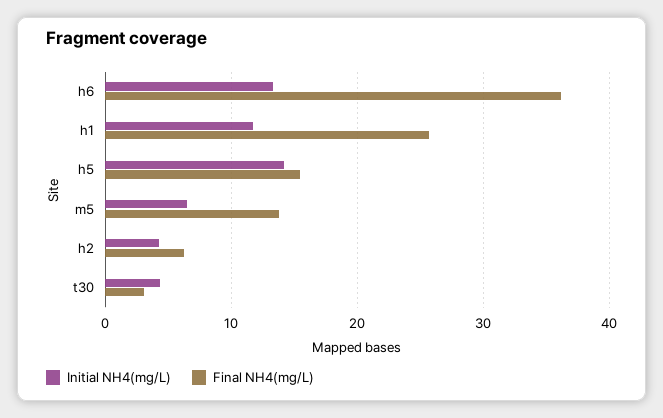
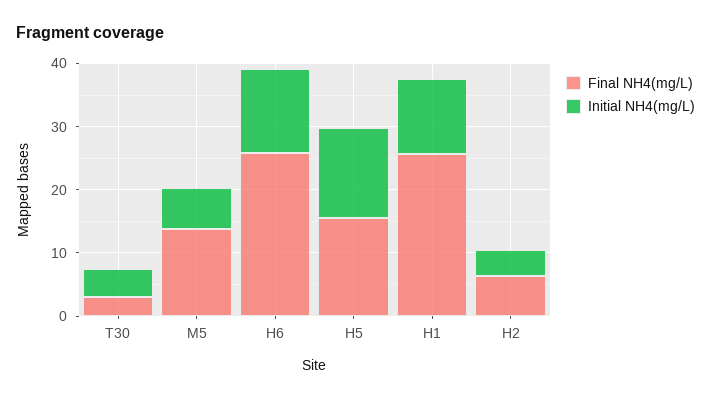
Final NH4(mg/L), h6: 36 -> 26

